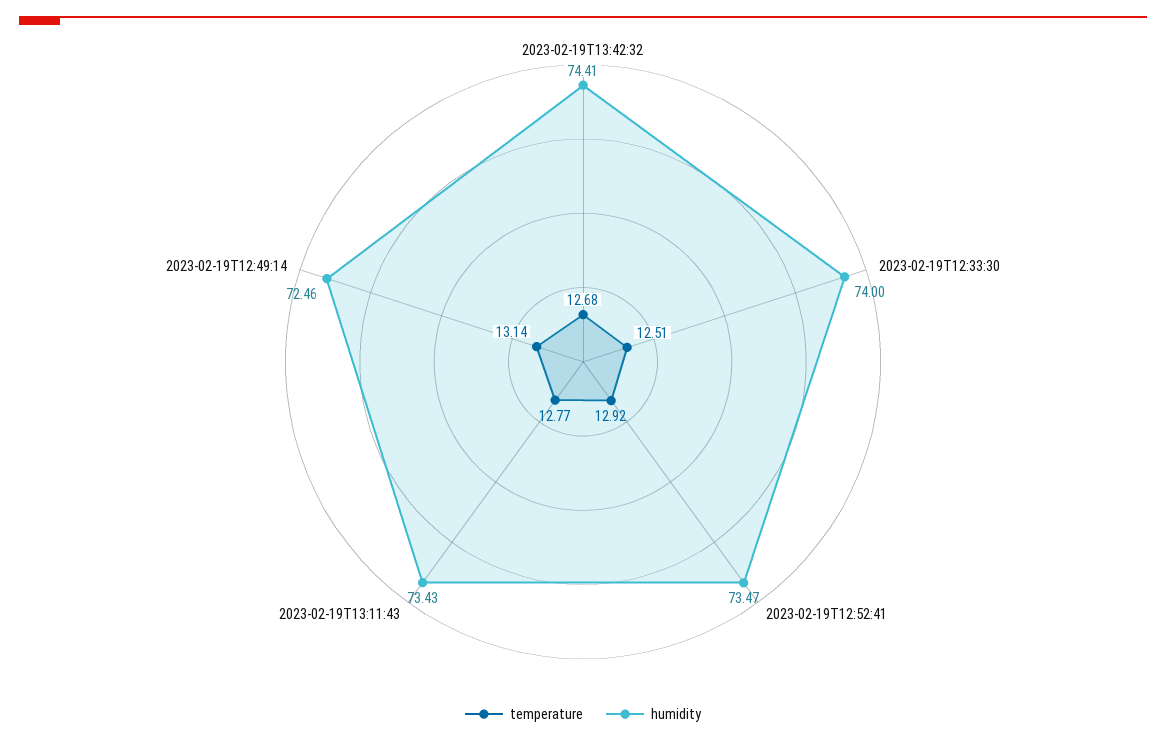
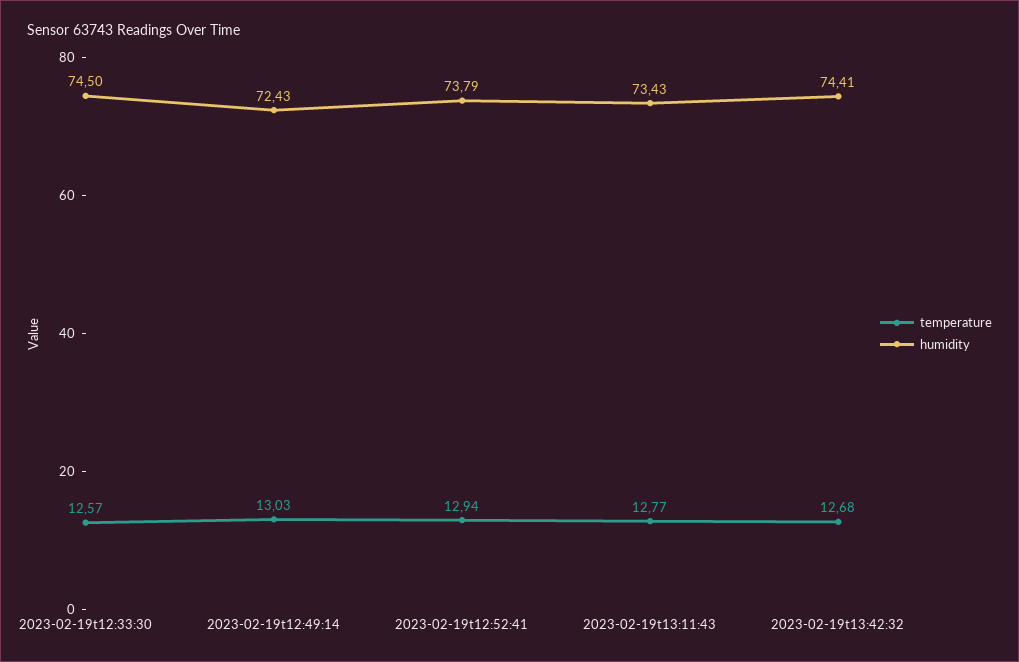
temperature, 2023-02-19T12:33:30: 12.51 -> 12.57
humidity, 2023-02-19T12:33:30: 74 -> 74.5
temperature, 2023-02-19T12:52:41: 12.92 -> 12.94
humidity, 2023-02-19T12:52:41: 73.47 -> 73.79
temperature, 2023-02-19T12:49:14: 13.14 -> 13.03
humidity, 2023-02-19T12:49:14: 72.46 -> 72.43

